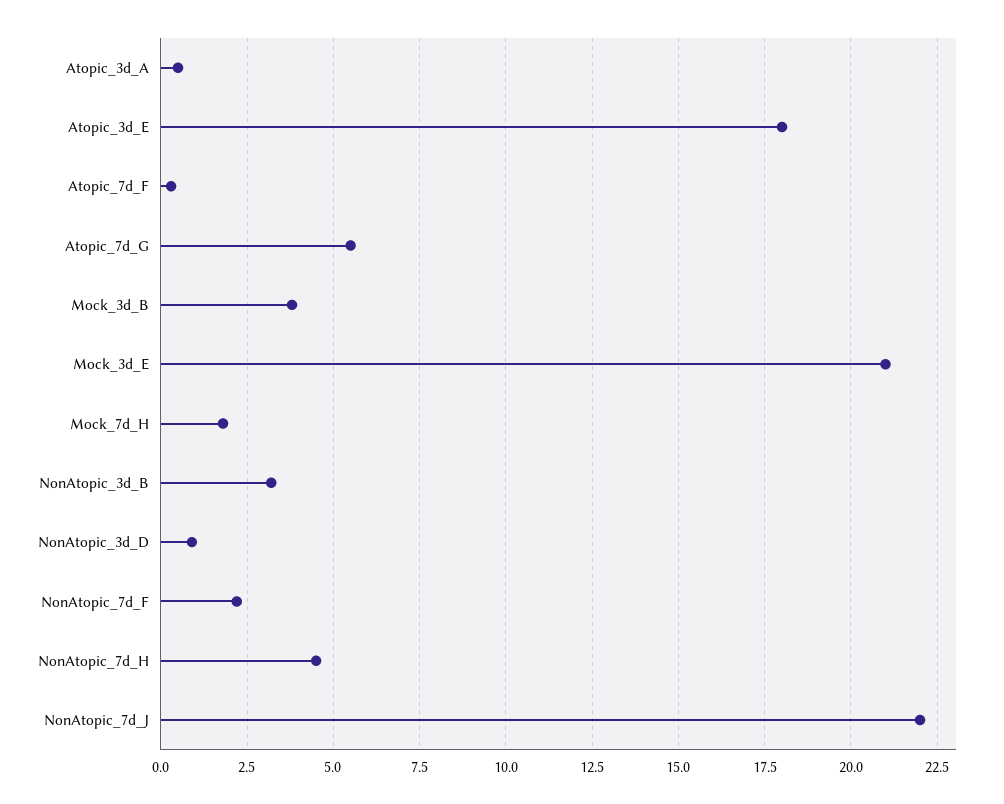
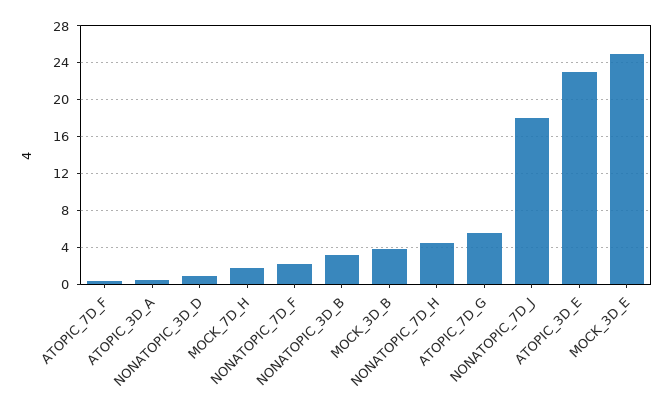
Atopic_3d_E: 18 -> 23
Mock_3d_E: 21 -> 25
NonAtopic_7d_J: 22 -> 18

